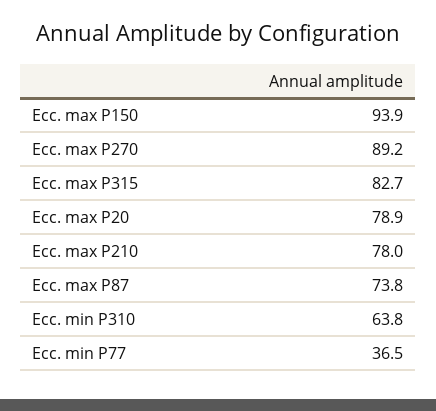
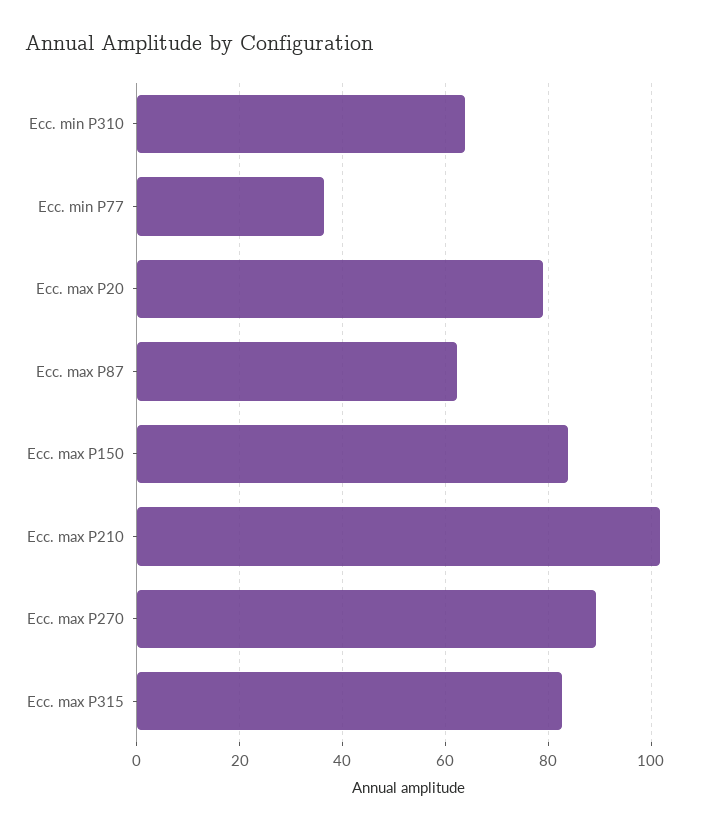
Ecc. max P150: 93.9 -> 84
Ecc. max P210: 78 -> 102
Ecc. max P87: 73.8 -> 62

